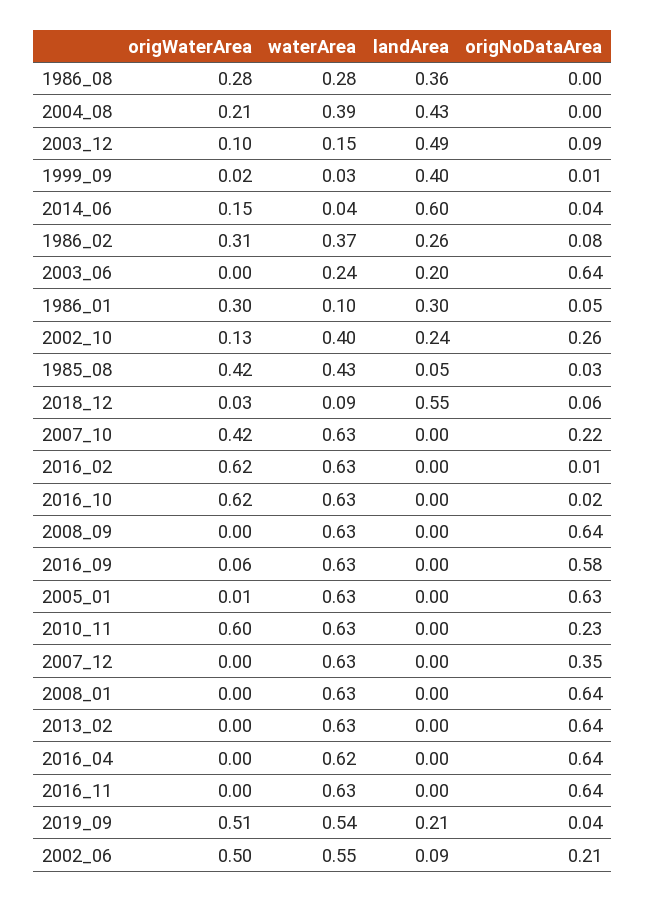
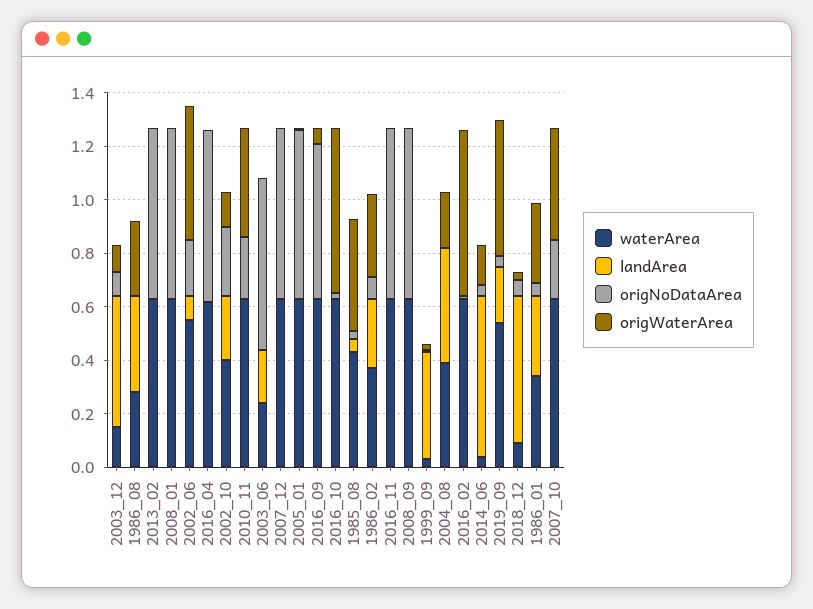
waterArea, 1986_01: 0.1 -> 0.35
origWaterArea, 2010_11: 0.6 -> 0.4
origNoDataArea, 2007_12: 0.35 -> 0.65

